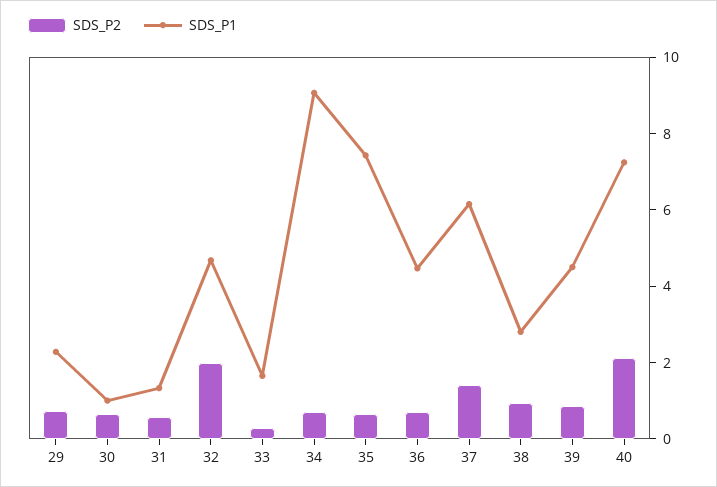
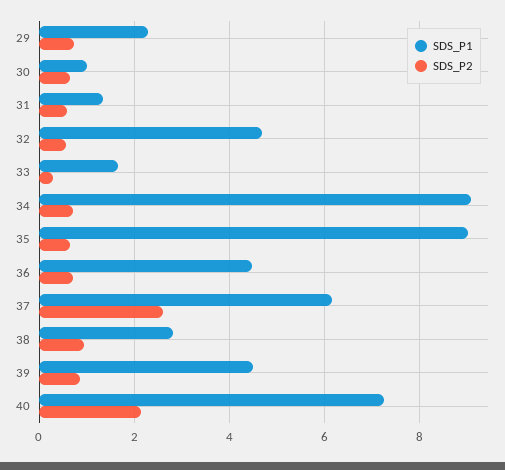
SDS_P2, 32: 2 -> 0.6
SDS_P1, 35: 7.5 -> 9
SDS_P2, 37: 1.5 -> 2.6

